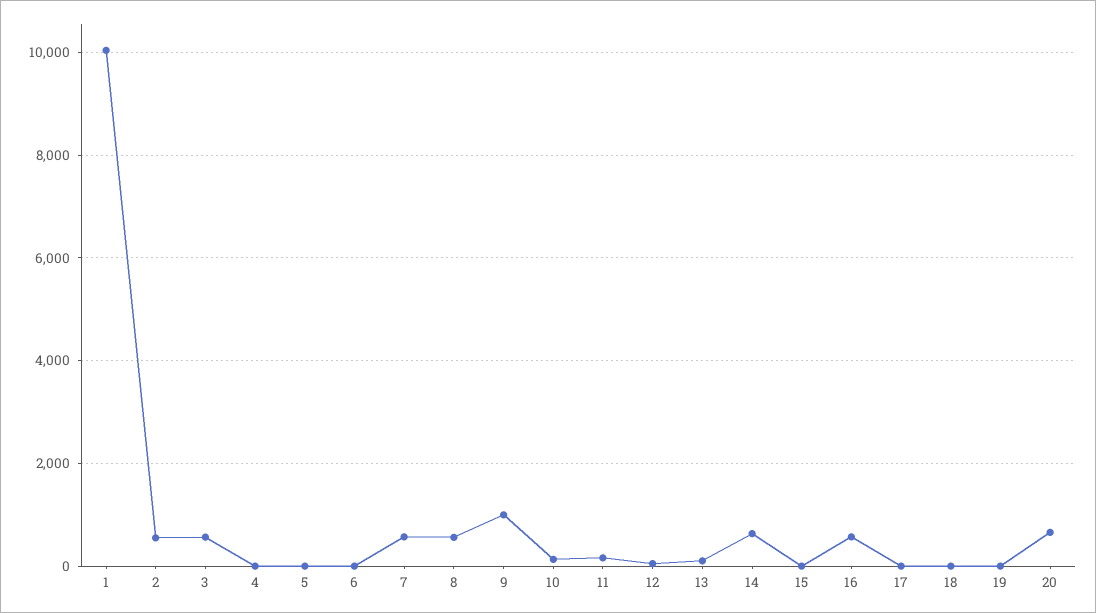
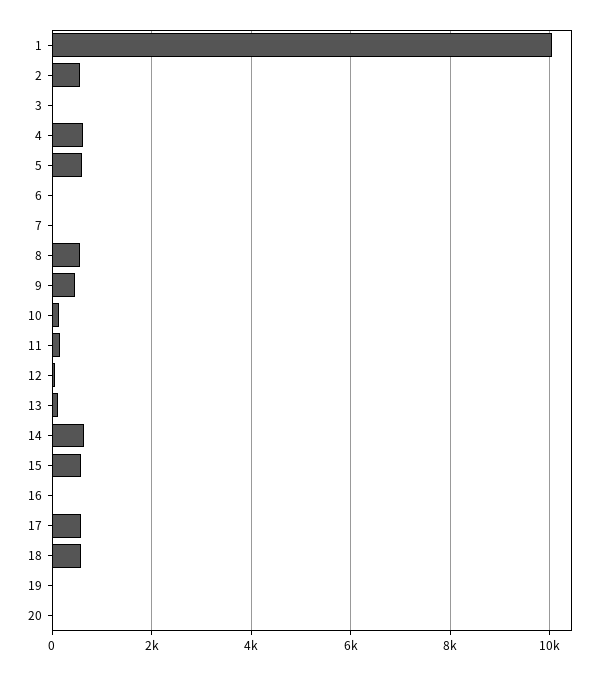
3: 600 -> 0
4: 0 -> 600
5: 0 -> 600
7: 600 -> 0
9: 1000 -> 400
15: 0 -> 600
16: 600 -> 0
17: 0 -> 600
18: 0 -> 600
20: 600 -> 0

